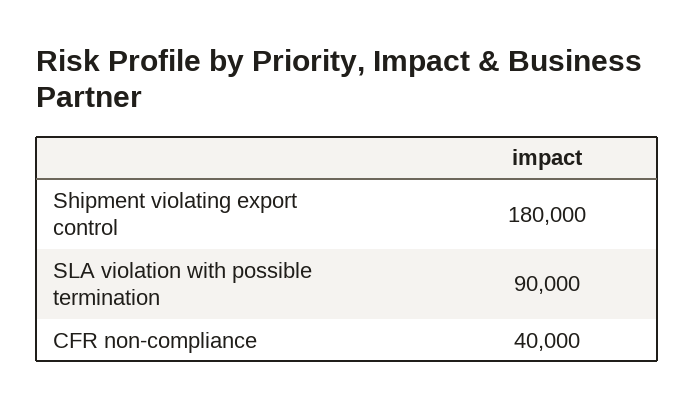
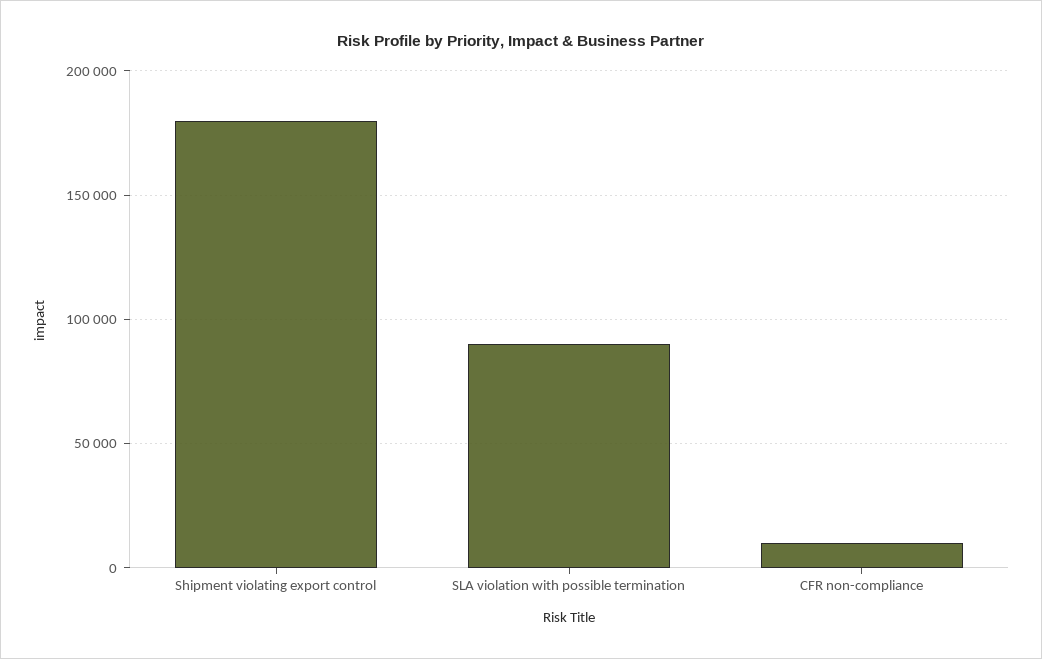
CFR non-compliance: 40000 -> 10000

